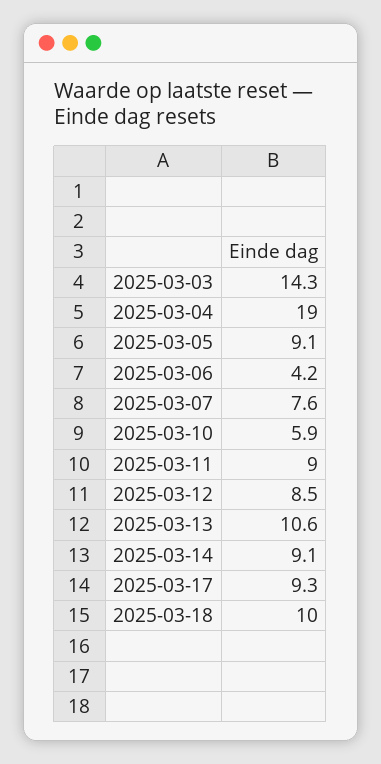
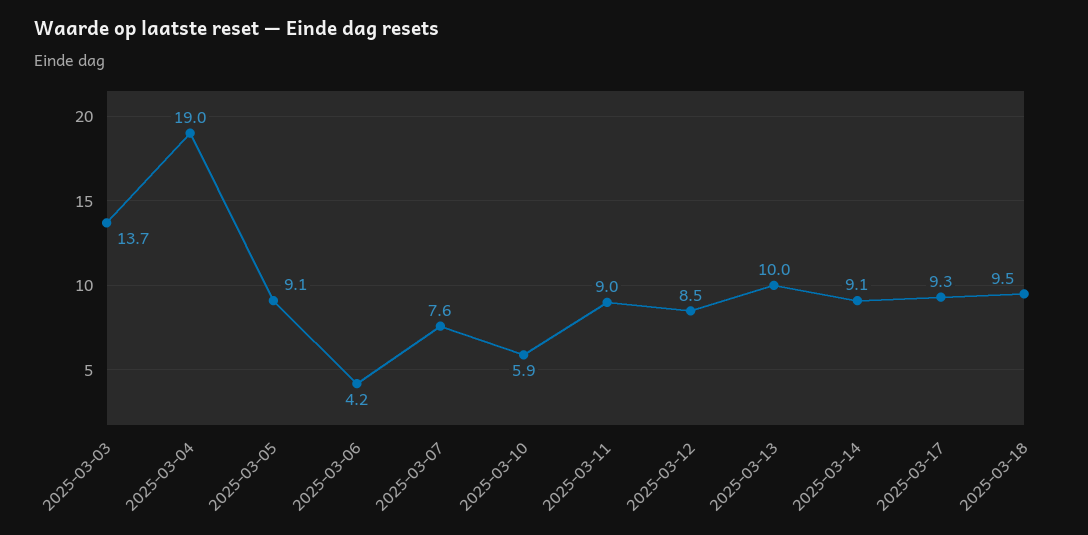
2025-03-03: 14.3 -> 13.7
2025-03-13: 10.6 -> 10
2025-03-18: 10 -> 9.5

